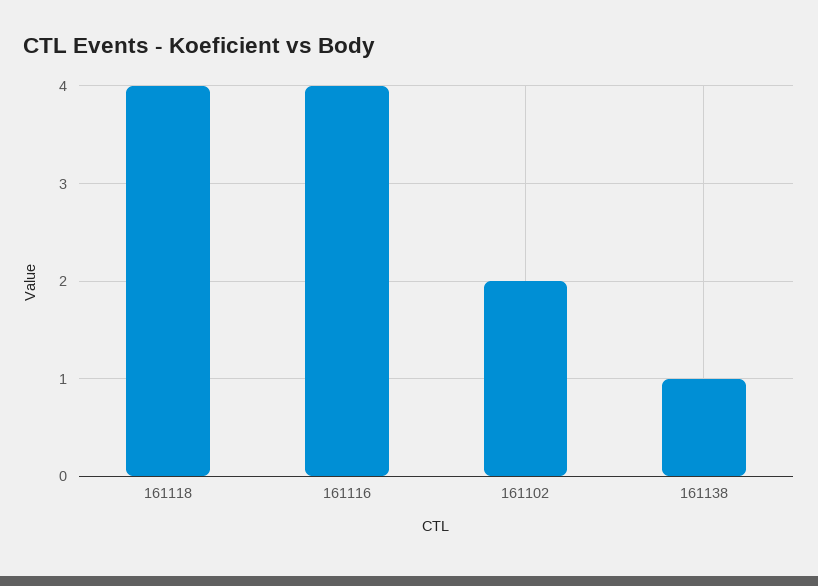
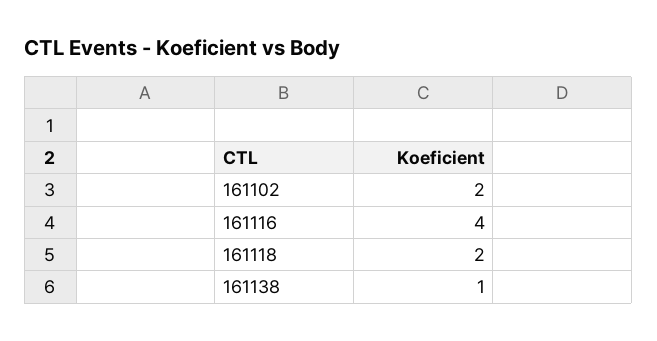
161118: 4 -> 2

